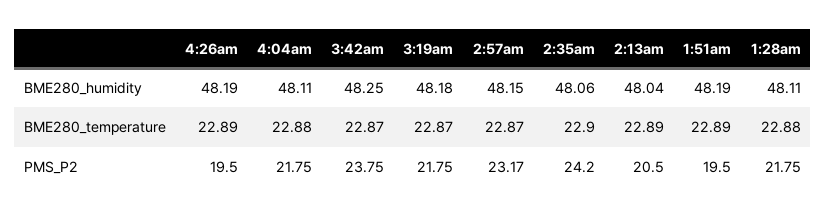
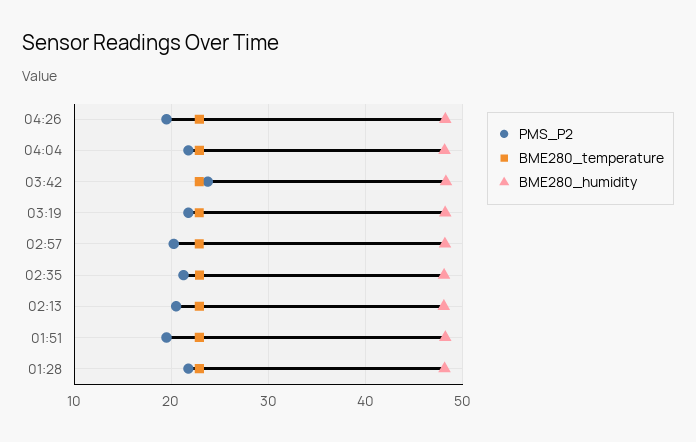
PMS_P2, 2:57am: 23.17 -> 20
PMS_P2, 2:35am: 24.2 -> 21

